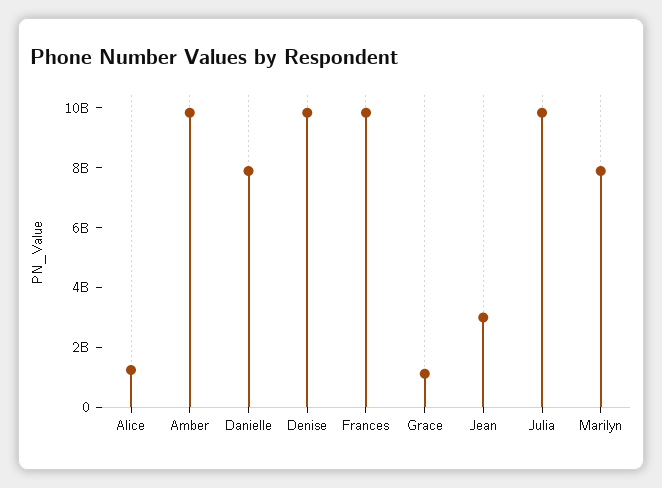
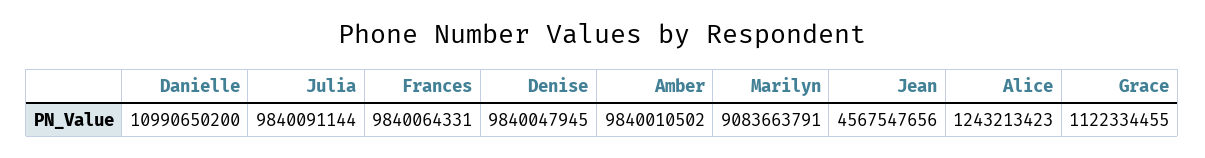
Danielle: 8000000000 -> 10990650200
Jean: 3000000000 -> 4567547656
Marilyn: 8000000000 -> 9083663791

